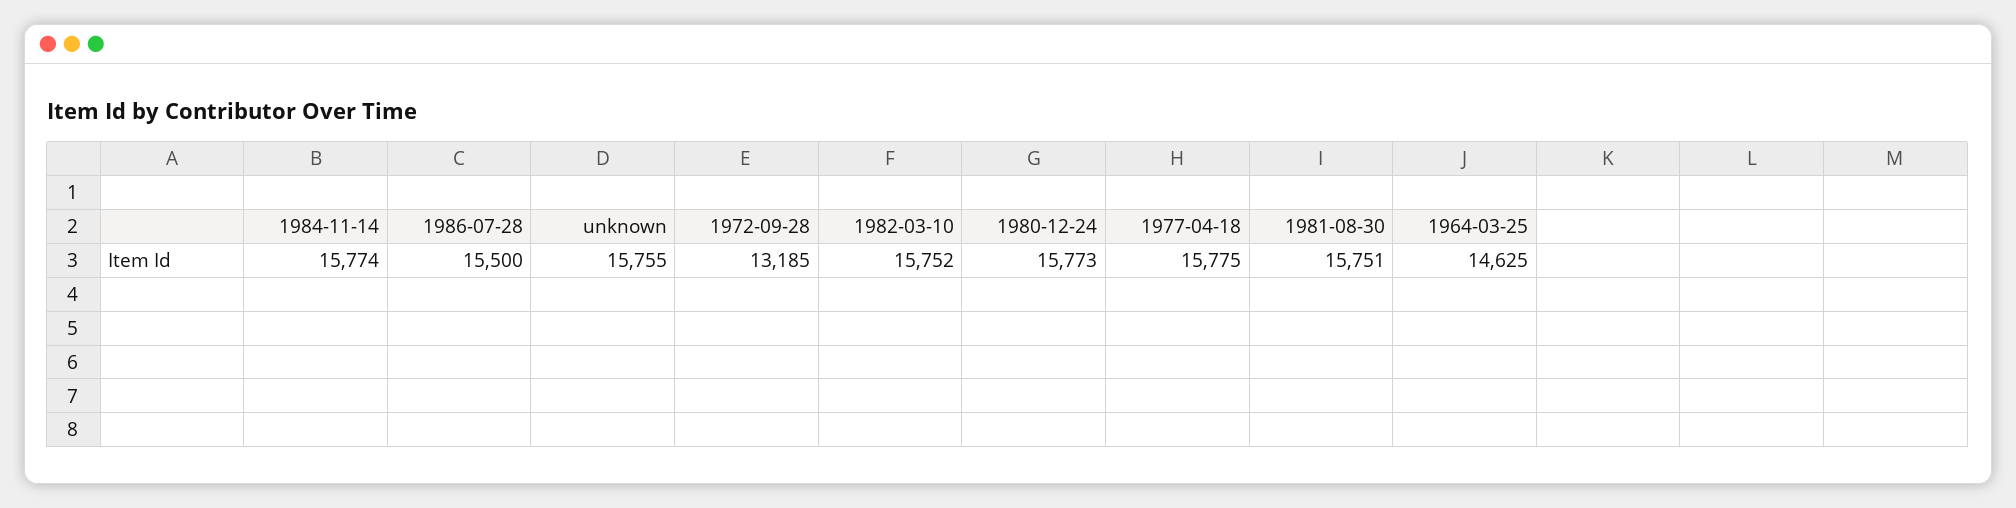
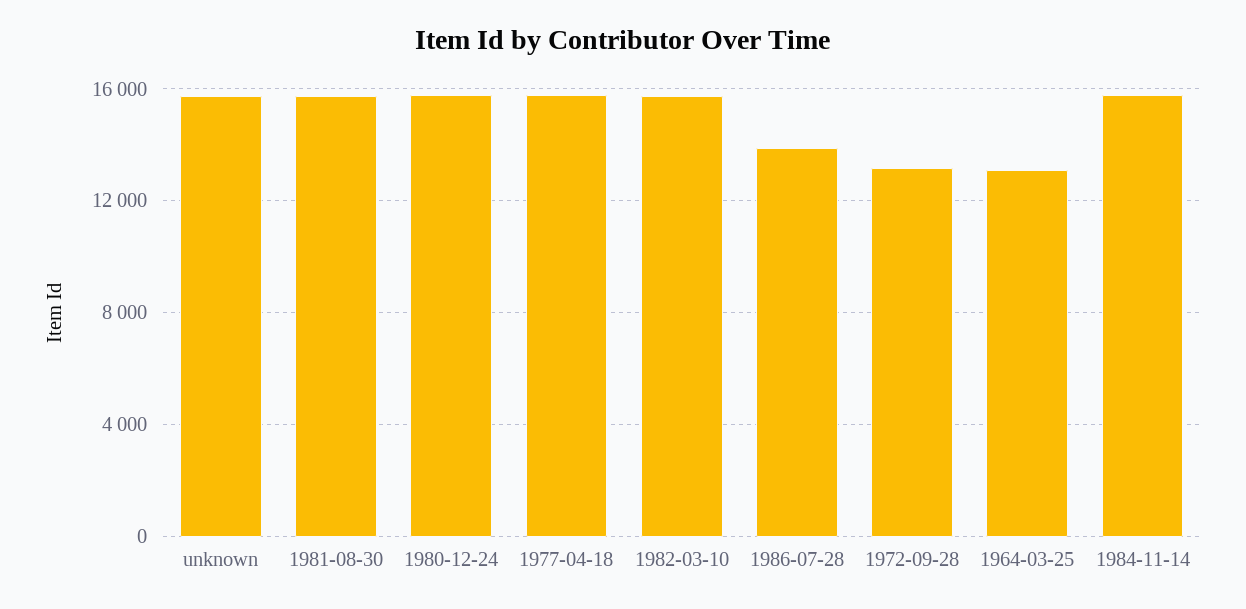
1986-07-28: 15500 -> 14000
1964-03-25: 14625 -> 13000

